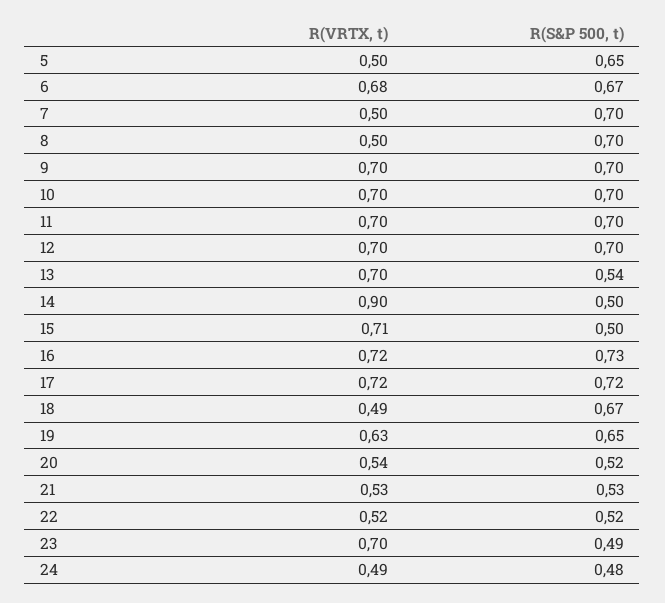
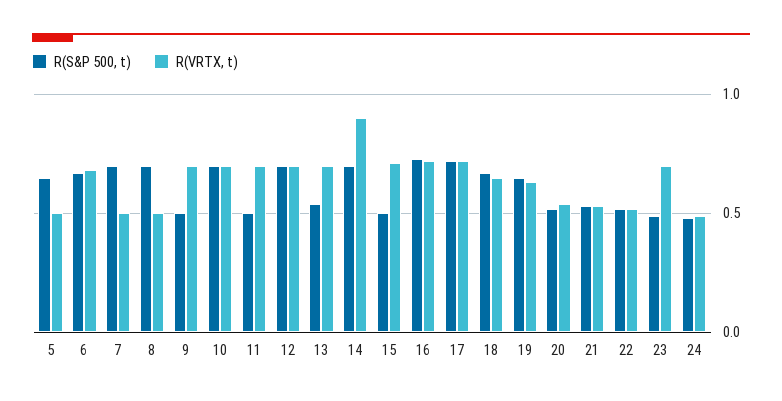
R(S&P 500, t), 9: 0.7 -> 0.5
R(S&P 500, t), 11: 0.7 -> 0.5
R(S&P 500, t), 14: 0.5 -> 0.7
R(VRTX, t), 18: 0.49 -> 0.65

